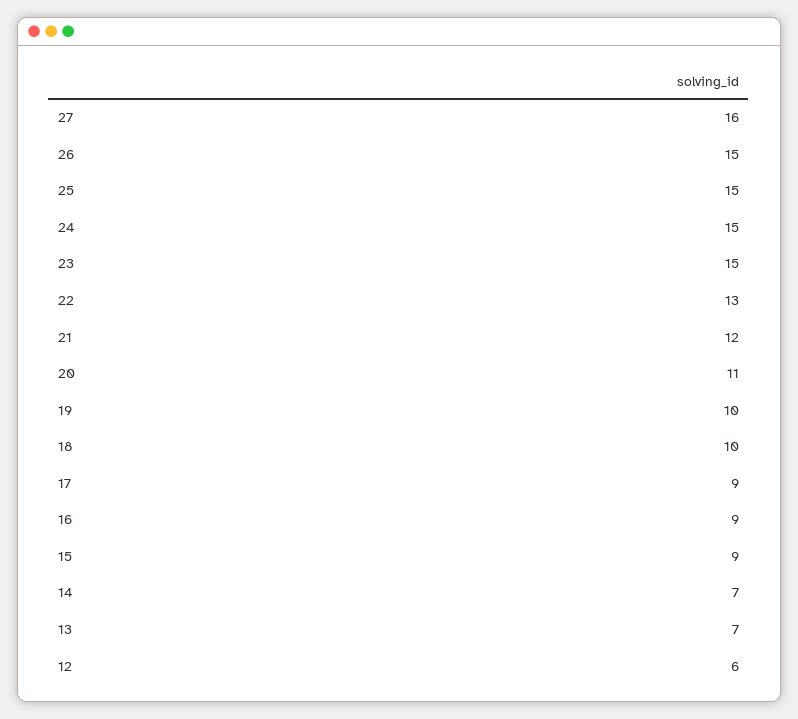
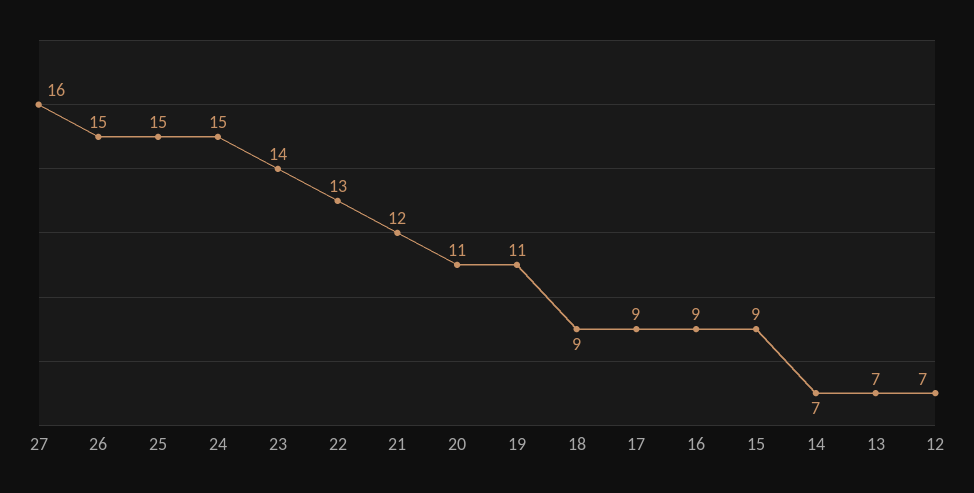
23: 15 -> 14
19: 10 -> 11
18: 10 -> 9
12: 6 -> 7

